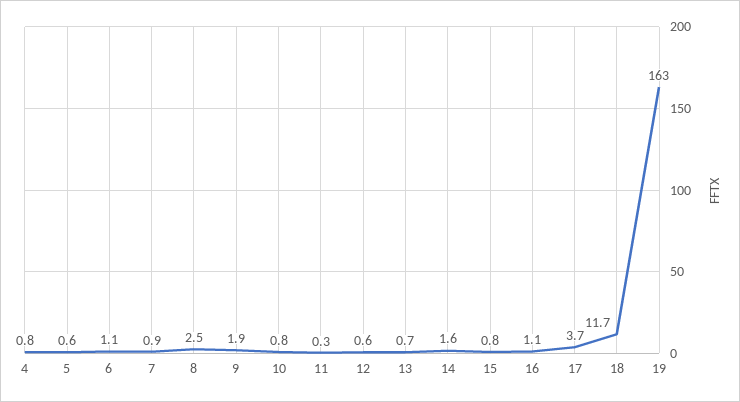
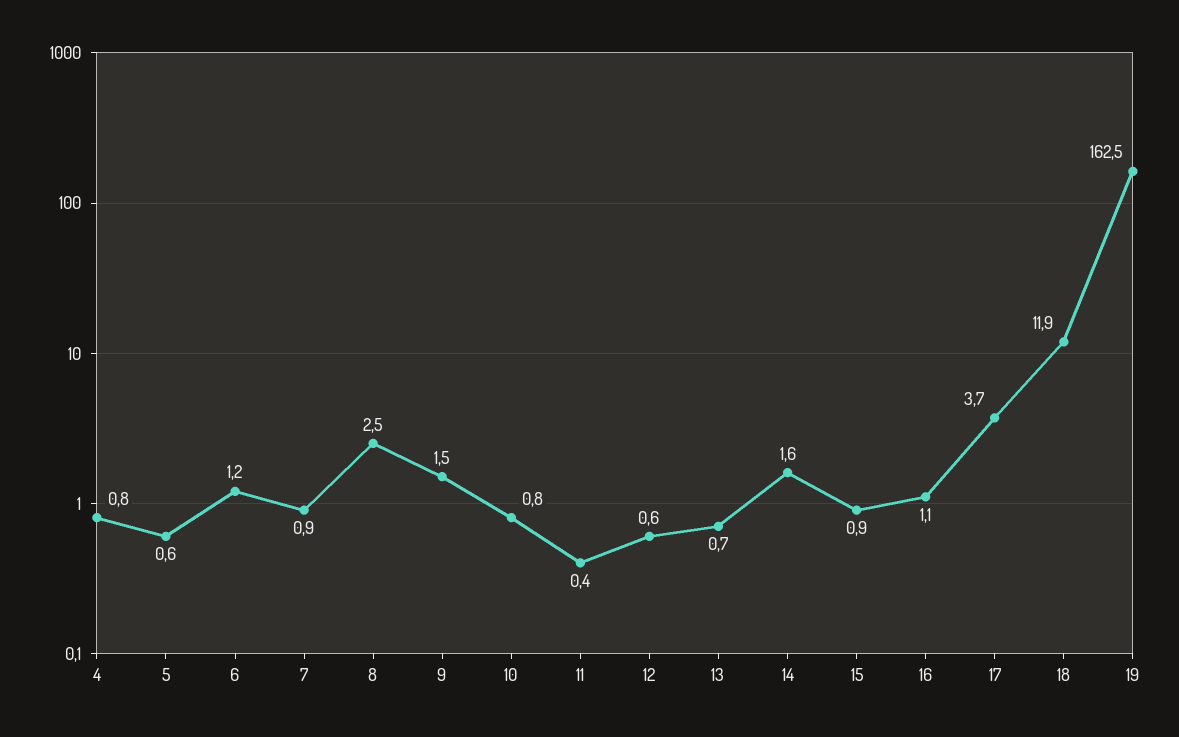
6: 1.1 -> 1.2
9: 1.9 -> 1.5
11: 0.3 -> 0.4
15: 0.8 -> 0.9
18: 11.7 -> 11.9
19: 163 -> 162.5

